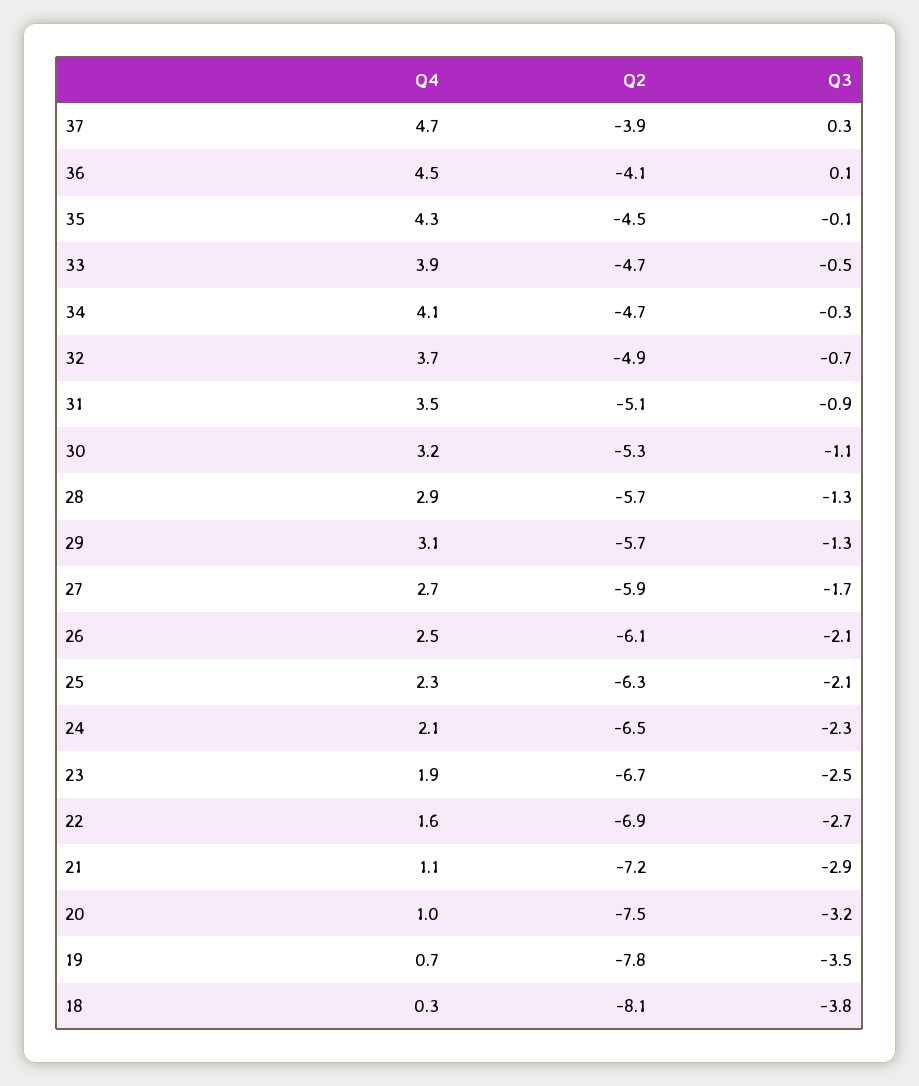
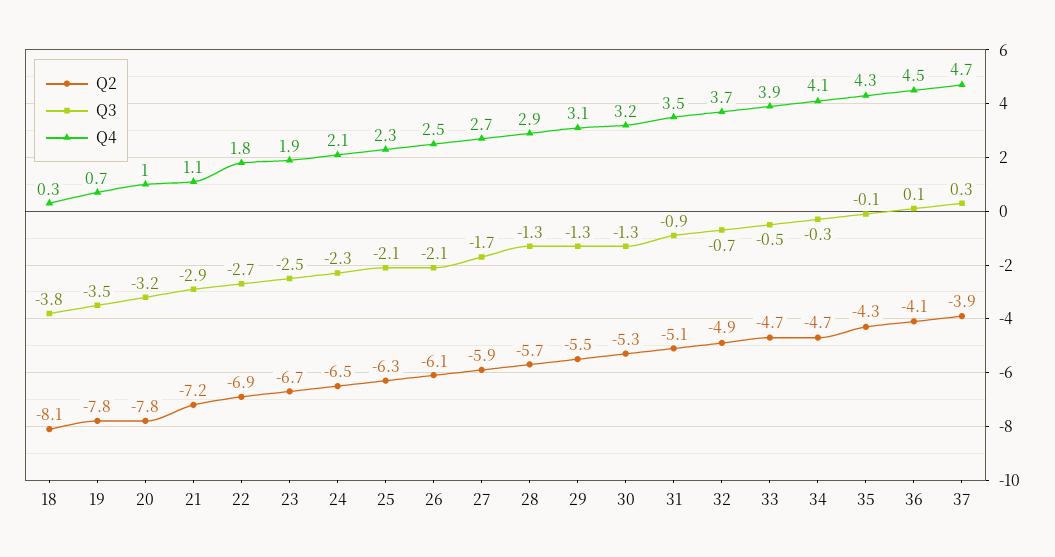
Q2, 35: -4.5 -> -4.3
Q3, 30: -1.1 -> -1.3
Q2, 29: -5.7 -> -5.5
Q4, 22: 1.6 -> 1.8
Q2, 20: -7.5 -> -7.8

